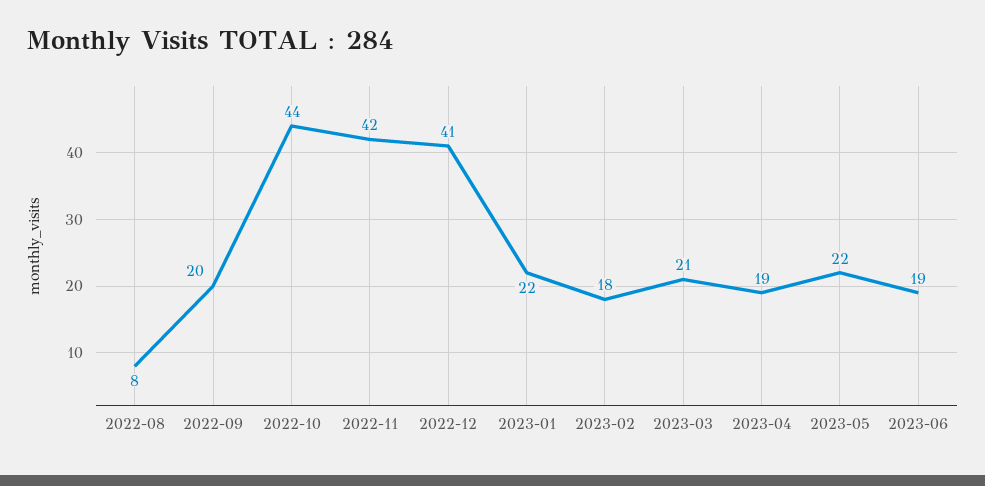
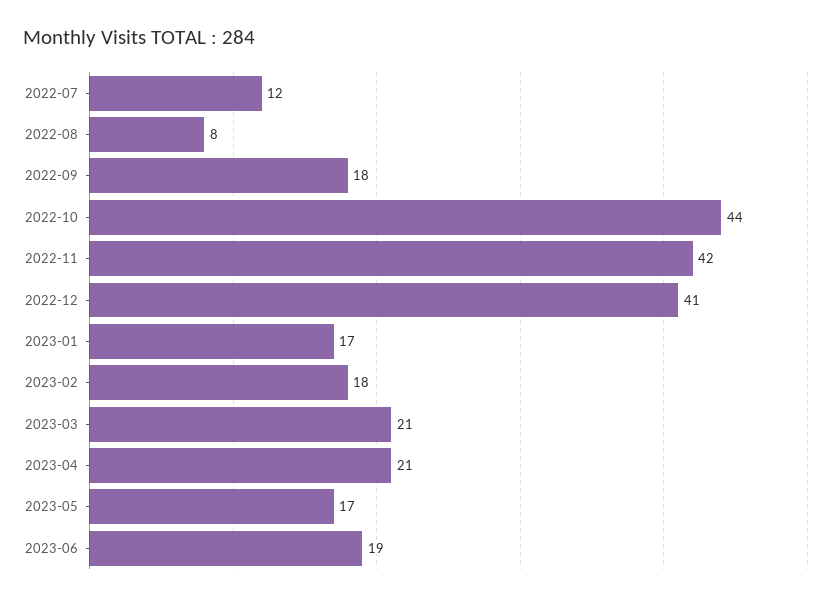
2022-09: 20 -> 18
2023-01: 22 -> 17
2023-04: 19 -> 21
2023-05: 22 -> 17
2022-07: none -> 12

